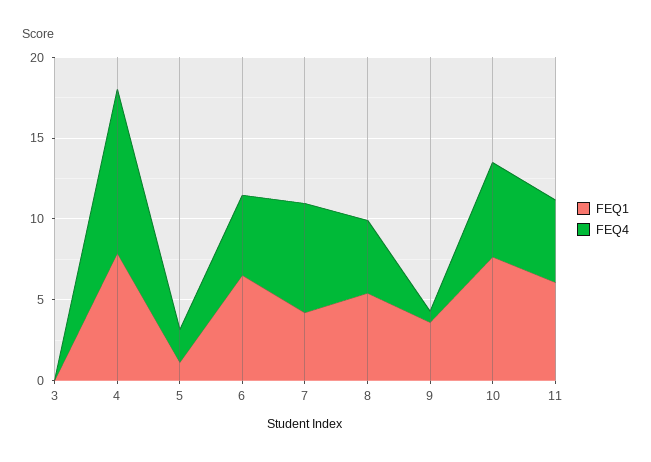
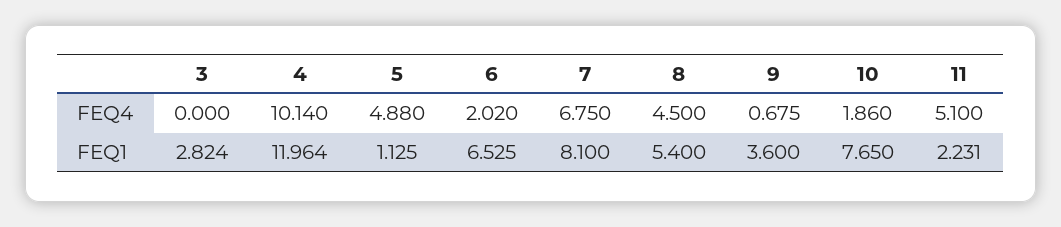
FEQ1, 3: 0 -> 2.824
FEQ1, 4: 8 -> 11.964
FEQ4, 5: 2 -> 4.88
FEQ4, 6: 5 -> 2.02
FEQ1, 7: 4 -> 8.1
FEQ4, 10: 6 -> 1.86
FEQ1, 11: 6 -> 2.231

